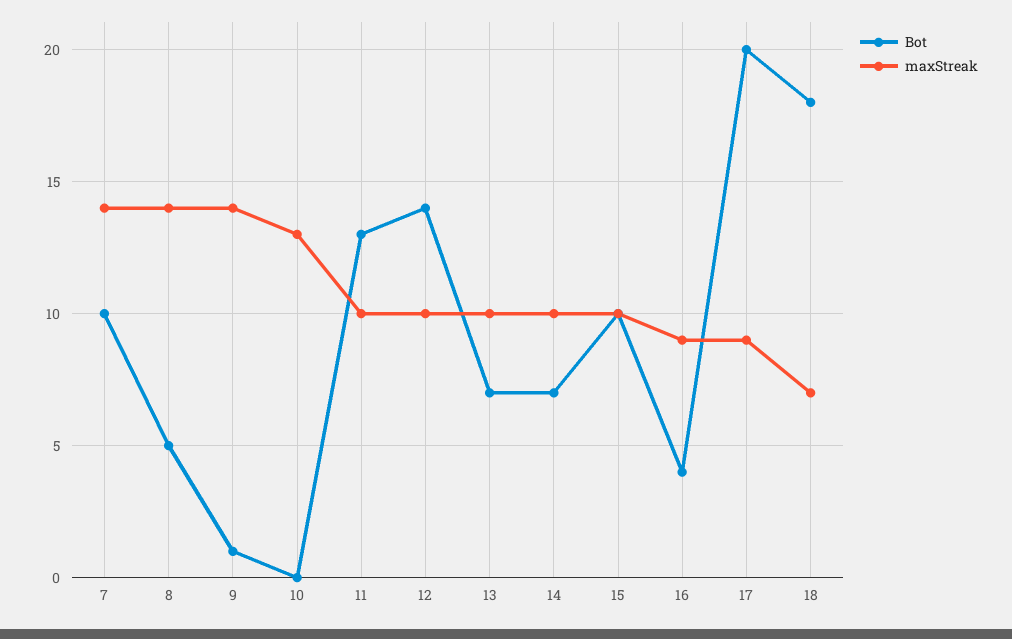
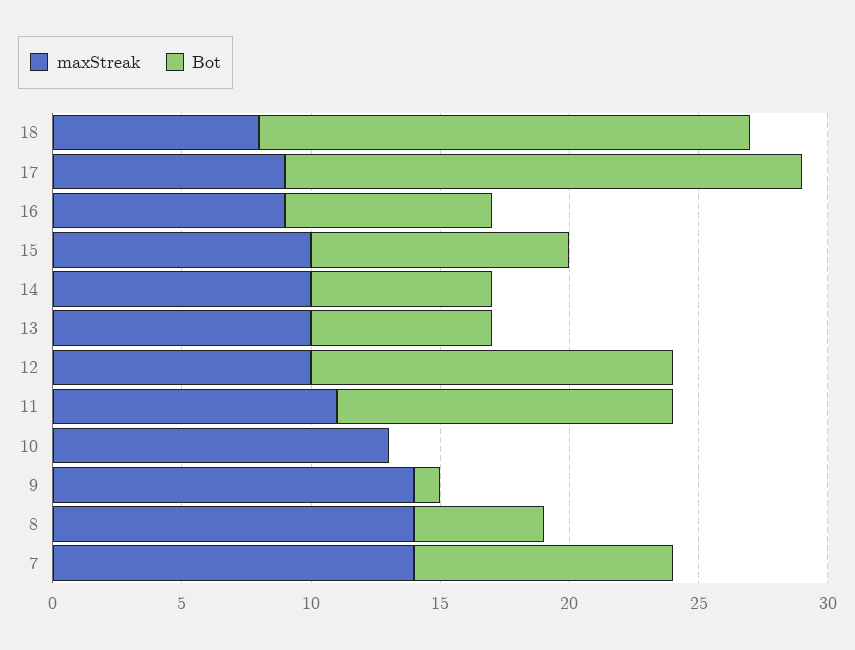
maxStreak, 11: 10 -> 11
Bot, 16: 4 -> 8
Bot, 18: 18 -> 19
maxStreak, 18: 7 -> 8

